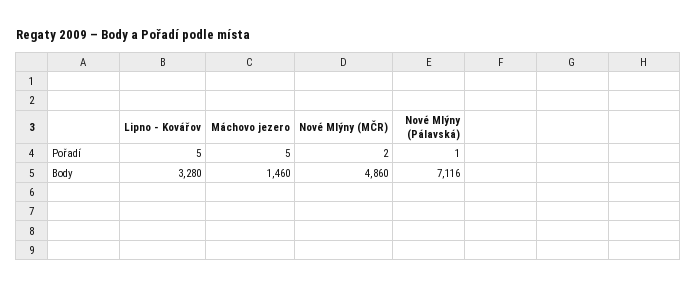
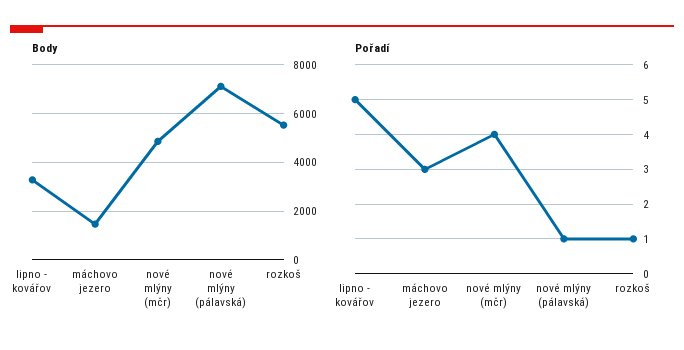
Pořadí, Máchovo jezero: 5 -> 3
Pořadí, Nové Mlýny (MČR): 2 -> 4
Body, rozkoš: none -> 5500
Pořadí, rozkoš: none -> 1

